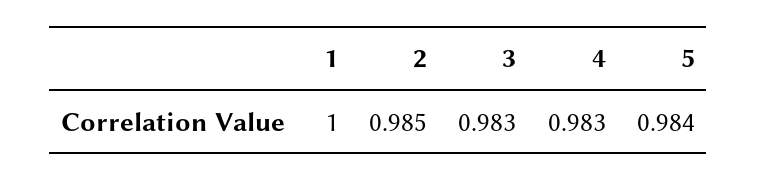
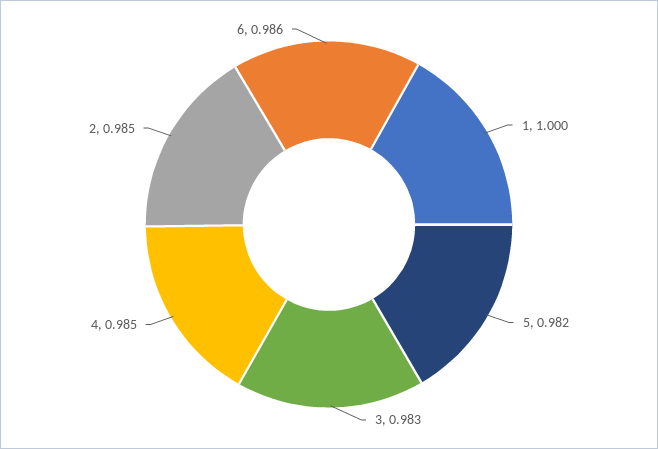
4: 0.983 -> 0.985
5: 0.984 -> 0.982
6: none -> 0.986

